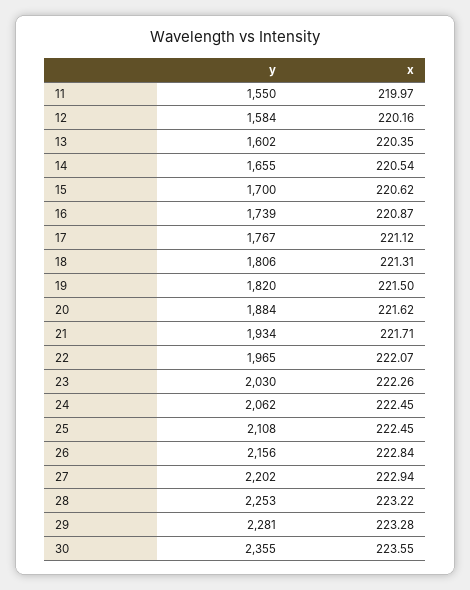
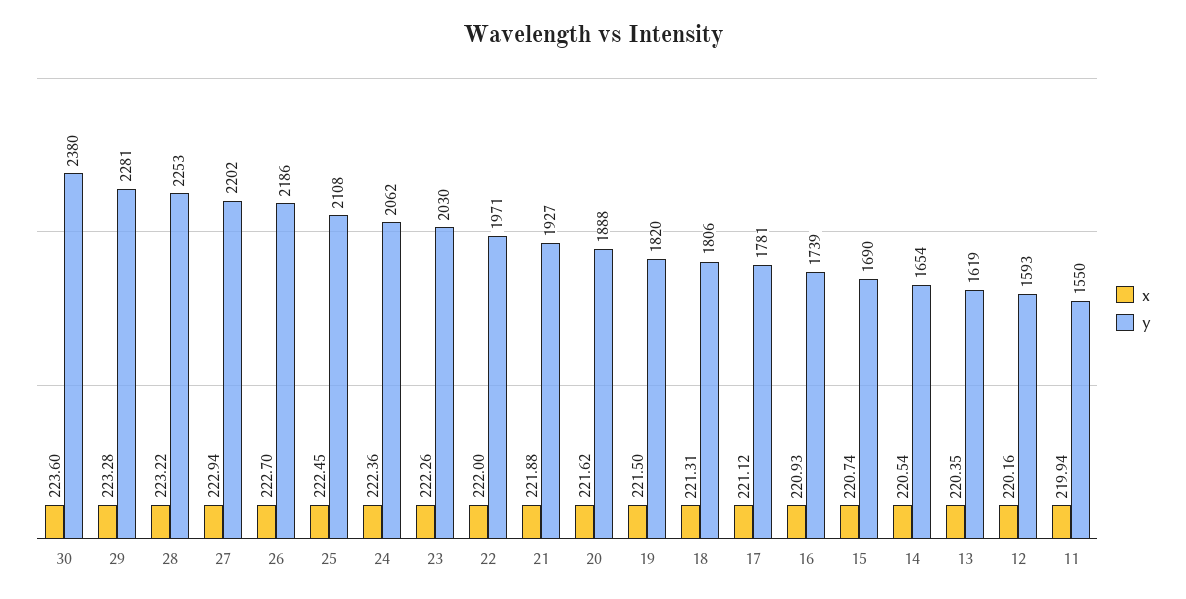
x, 11: 219.97 -> 219.94
y, 12: 1584 -> 1593
y, 13: 1602 -> 1619
y, 14: 1655 -> 1654
y, 15: 1700 -> 1690
x, 15: 220.62 -> 220.74
x, 16: 220.87 -> 220.93
y, 17: 1767 -> 1781
y, 20: 1884 -> 1888
y, 21: 1934 -> 1927
x, 21: 221.71 -> 221.88
y, 22: 1965 -> 1971
x, 22: 222.07 -> 222
x, 24: 222.45 -> 222.36
y, 26: 2156 -> 2186
x, 26: 222.84 -> 222.7
y, 30: 2355 -> 2380
x, 30: 223.55 -> 223.6

